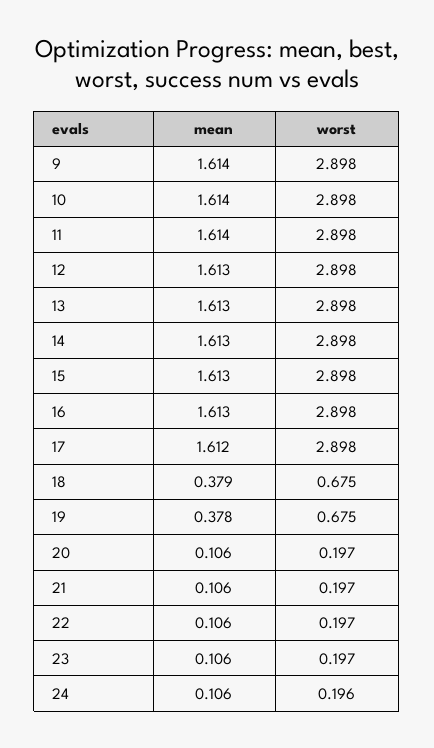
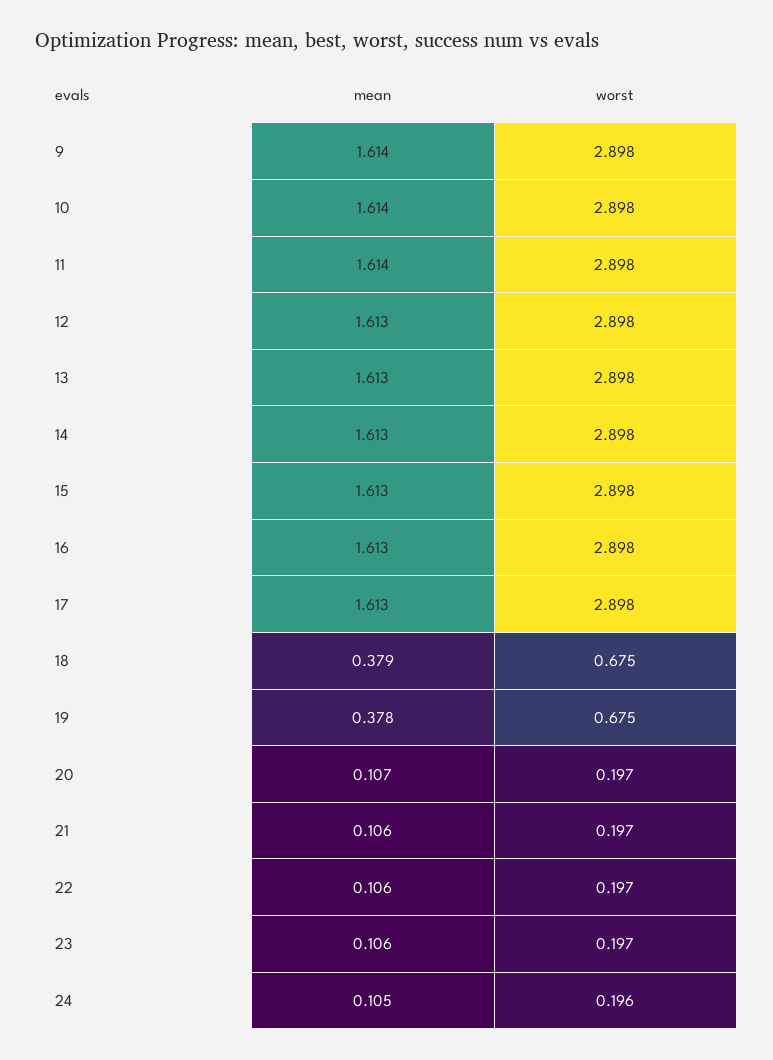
mean, 17: 1.612 -> 1.613
mean, 20: 0.106 -> 0.107
mean, 24: 0.106 -> 0.105

